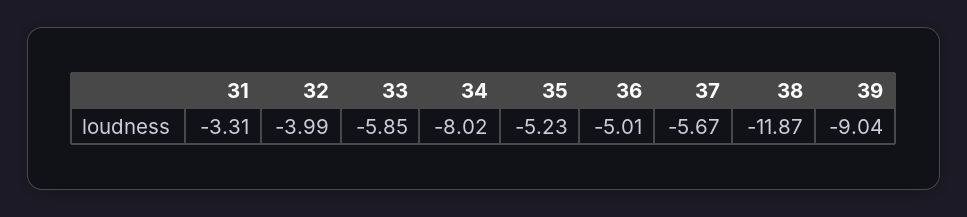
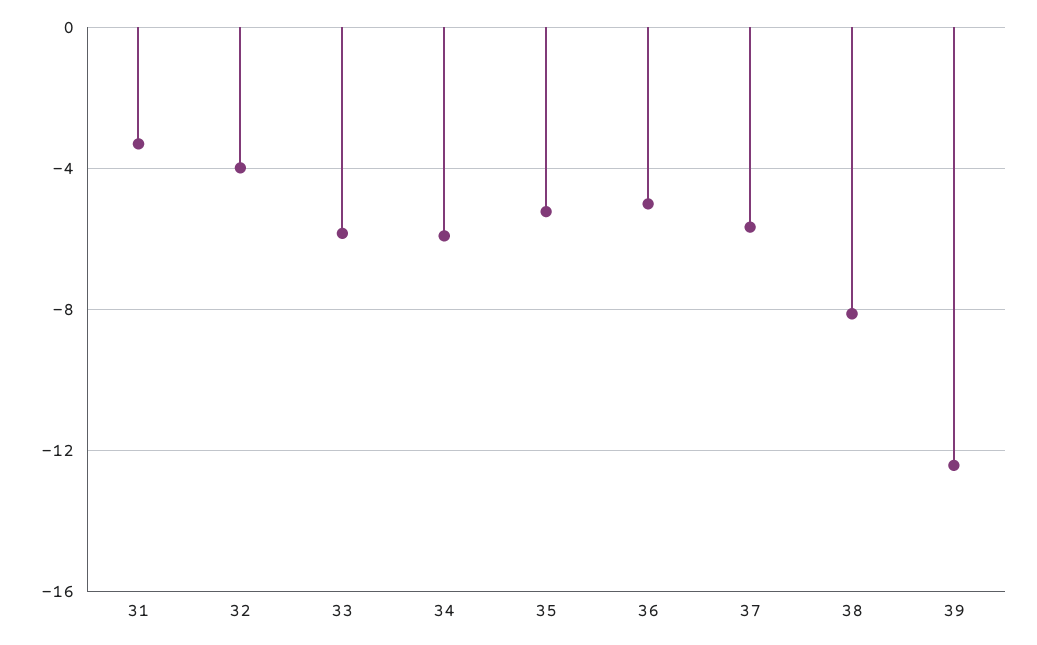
34: -8.02 -> -6
38: -11.87 -> -8
39: -9.04 -> -12.5

